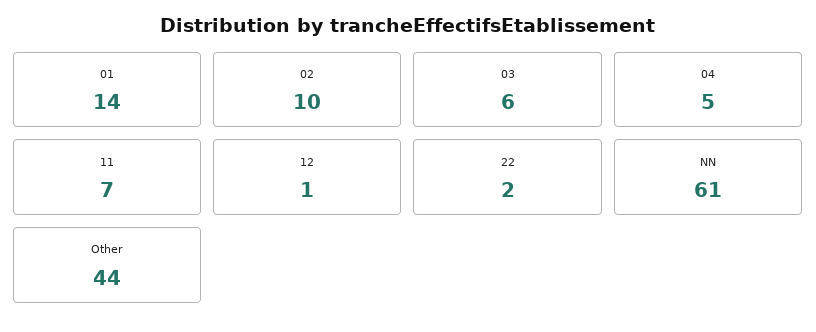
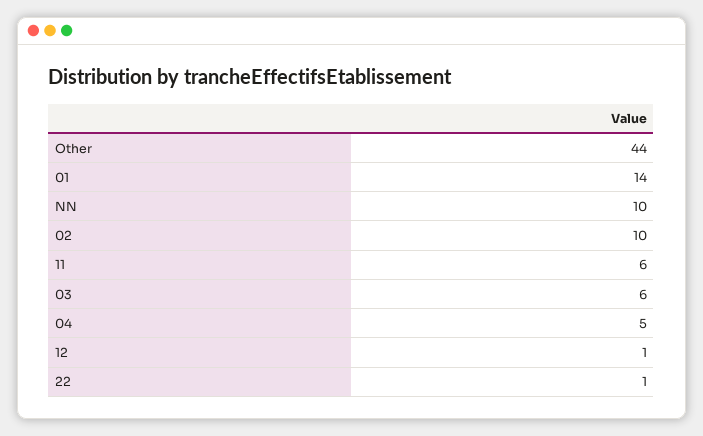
11: 7 -> 6
22: 2 -> 1
NN: 61 -> 10

